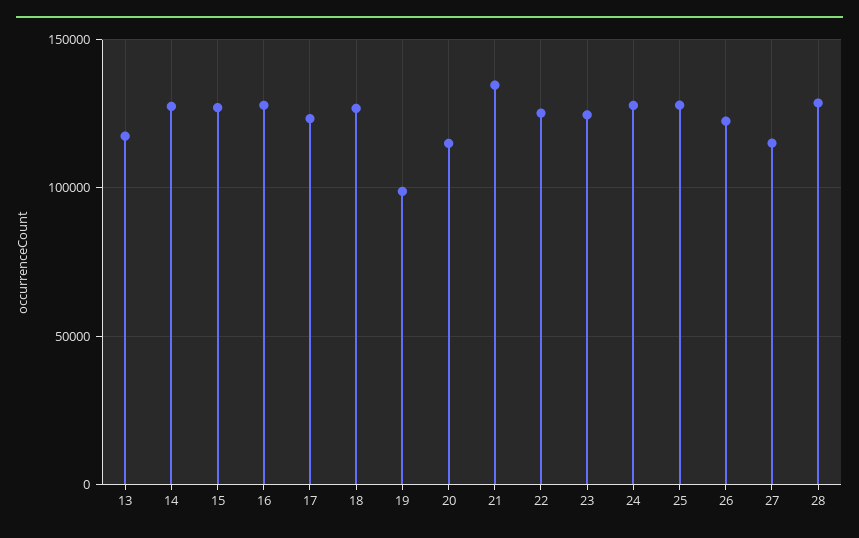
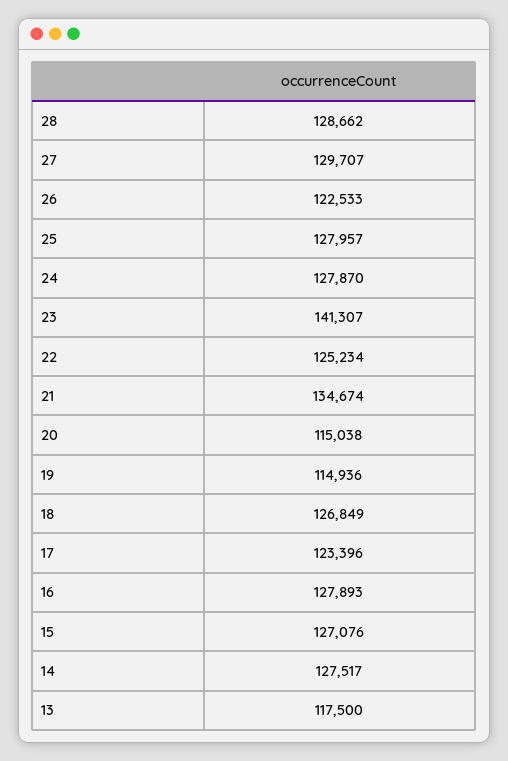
19: 100000 -> 114936
23: 125000 -> 141307
27: 115000 -> 129707

